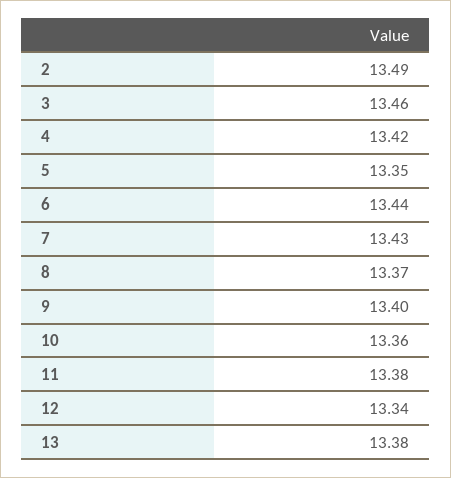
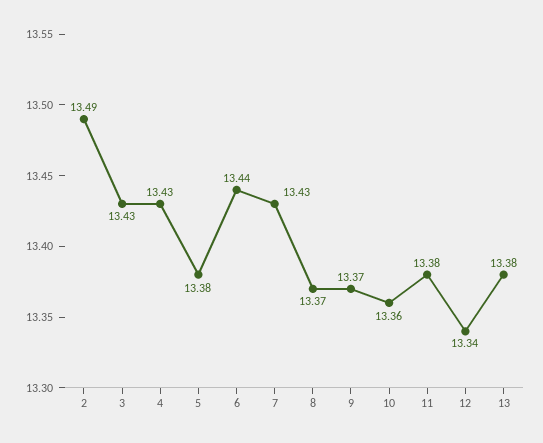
3: 13.46 -> 13.43
4: 13.42 -> 13.43
5: 13.35 -> 13.38
9: 13.4 -> 13.37

